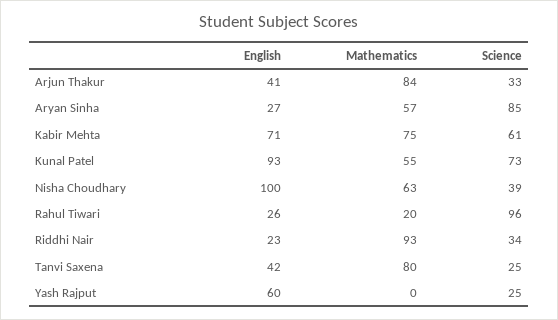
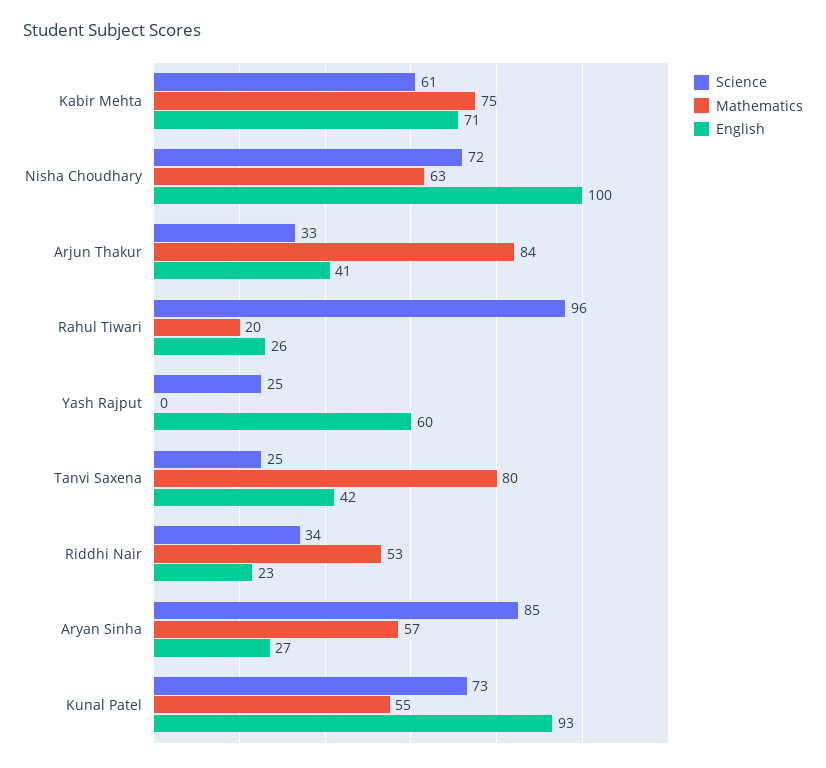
Science, Nisha Choudhary: 39 -> 72
Mathematics, Riddhi Nair: 93 -> 53

